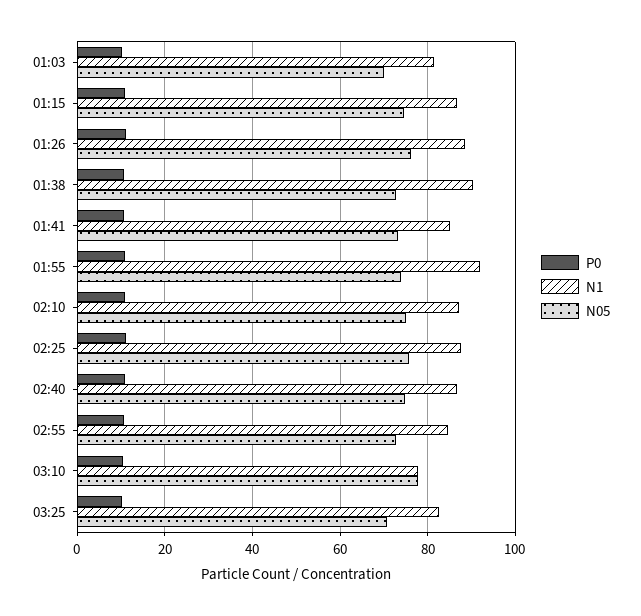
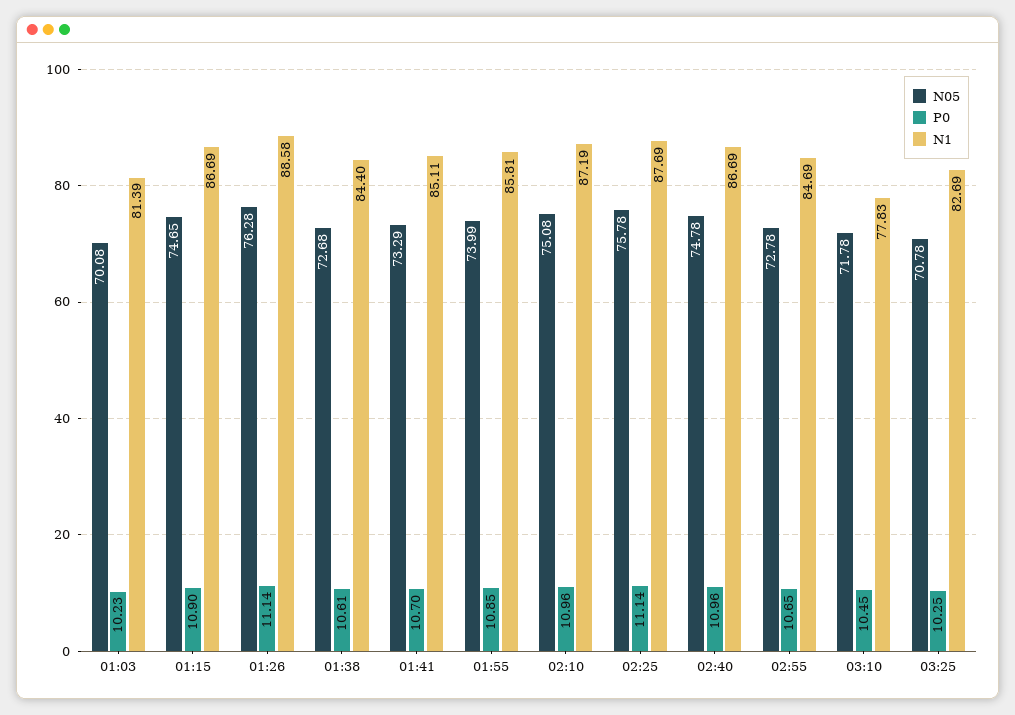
N1, 01:38: 90 -> 84.4
N1, 01:55: 92 -> 85.81
N05, 03:10: 78 -> 71.78

